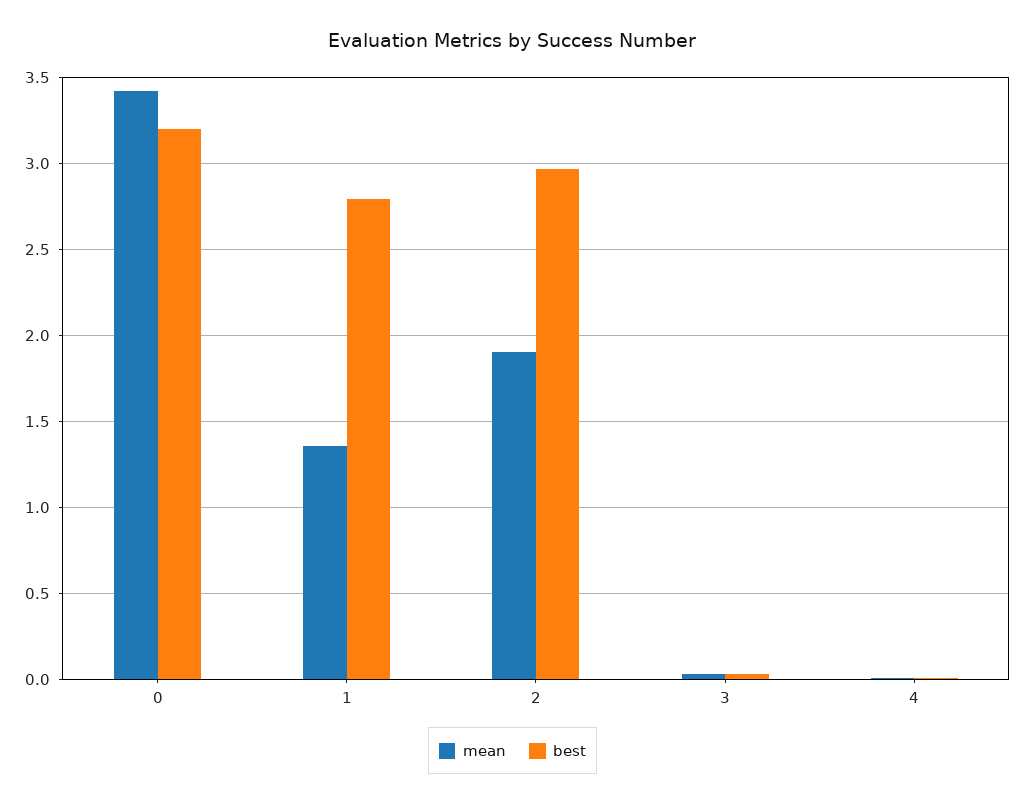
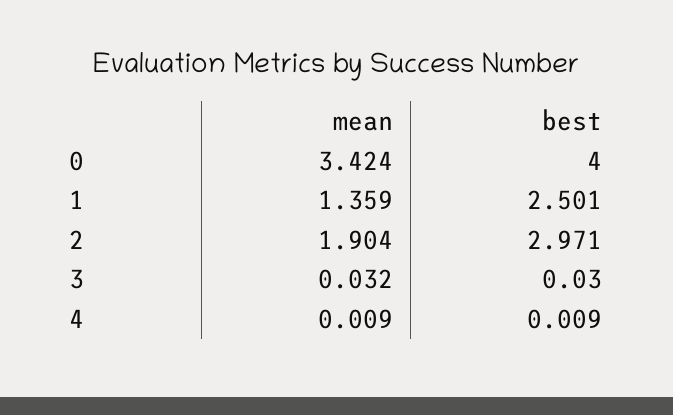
best, 0: 3.2 -> 4
best, 1: 2.8 -> 2.501

